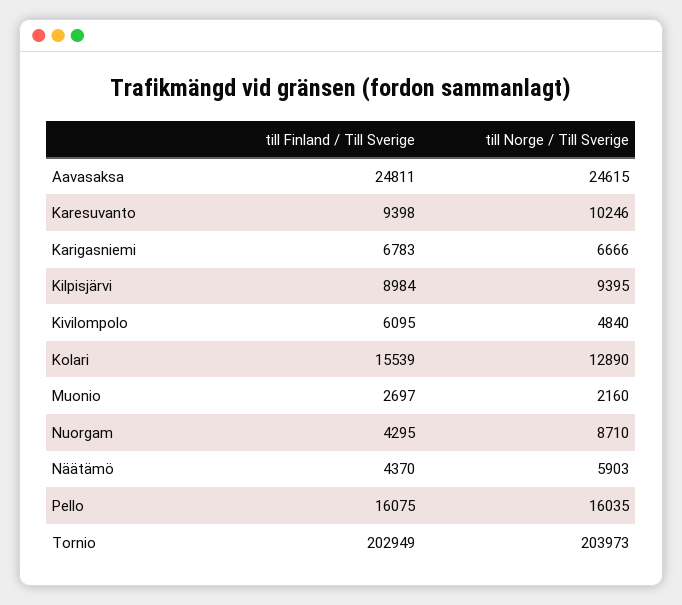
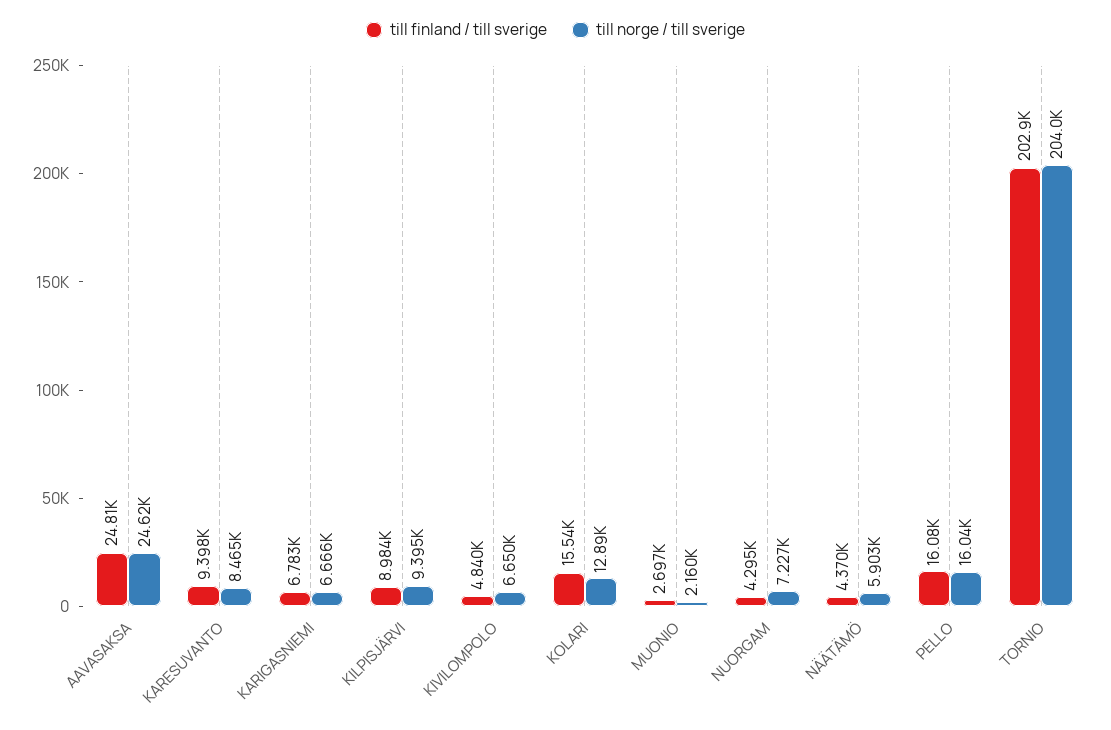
till Norge / Till Sverige, Karesuvanto: 10246 -> 8465
till Finland / Till Sverige, Kivilompolo: 6095 -> 4840
till Norge / Till Sverige, Kivilompolo: 4840 -> 6650
till Norge / Till Sverige, Nuorgam: 8710 -> 7227

